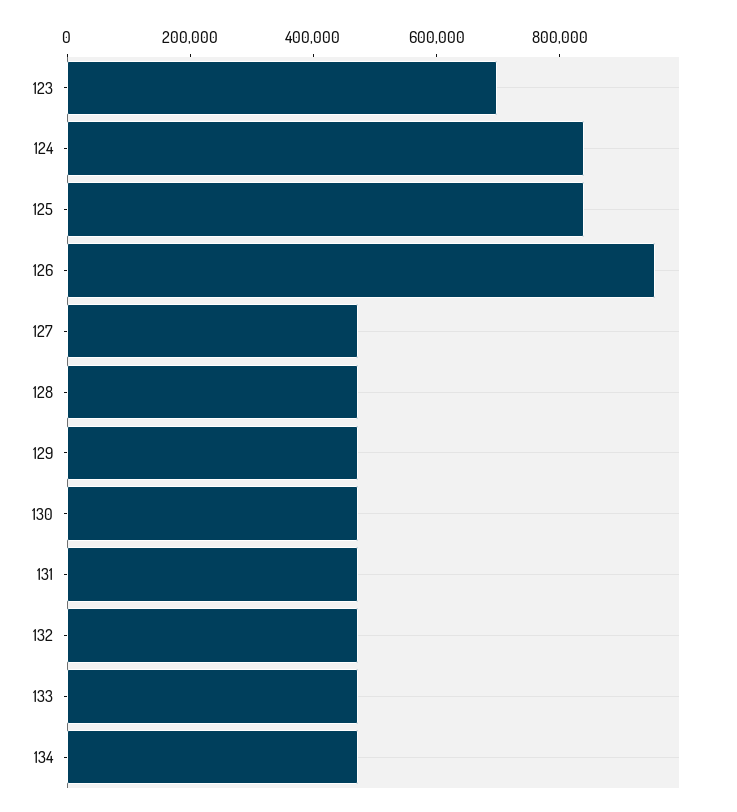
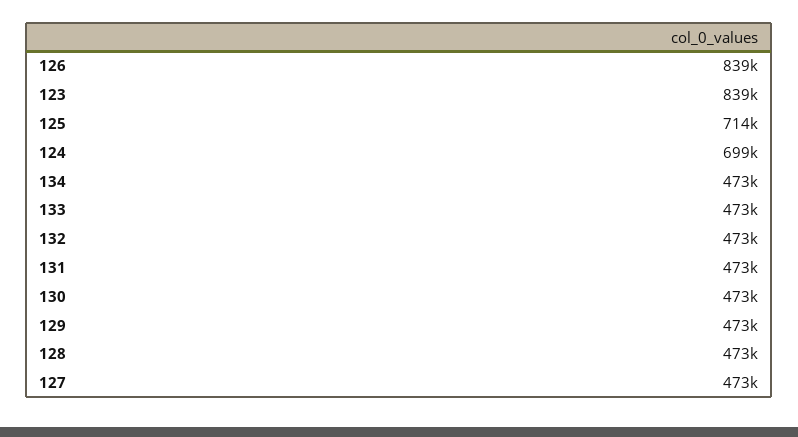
123: 700000 -> 839000
124: 850000 -> 699000
125: 850000 -> 714000
126: 950000 -> 839000

